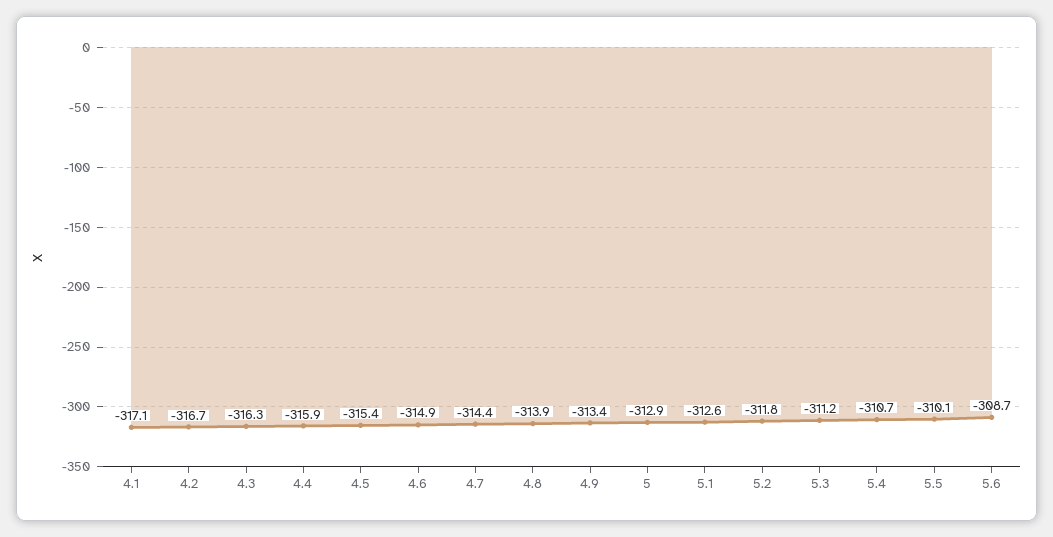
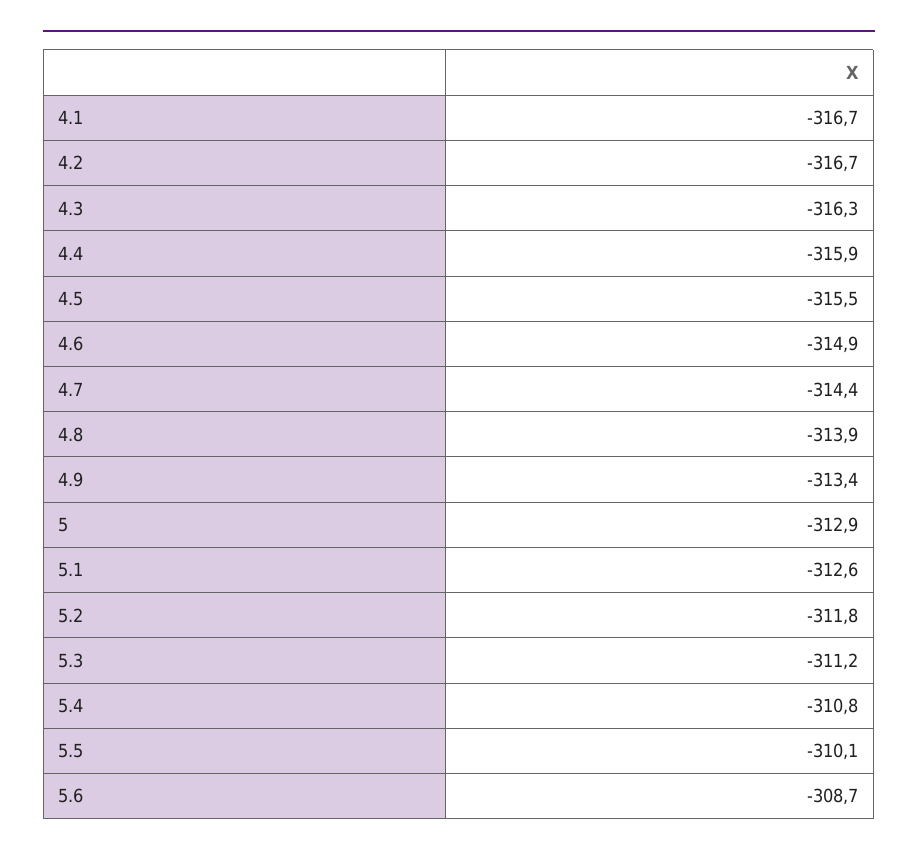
4.1: -317.1 -> -316.7
4.5: -315.4 -> -315.5
5.4: -310.7 -> -310.8

